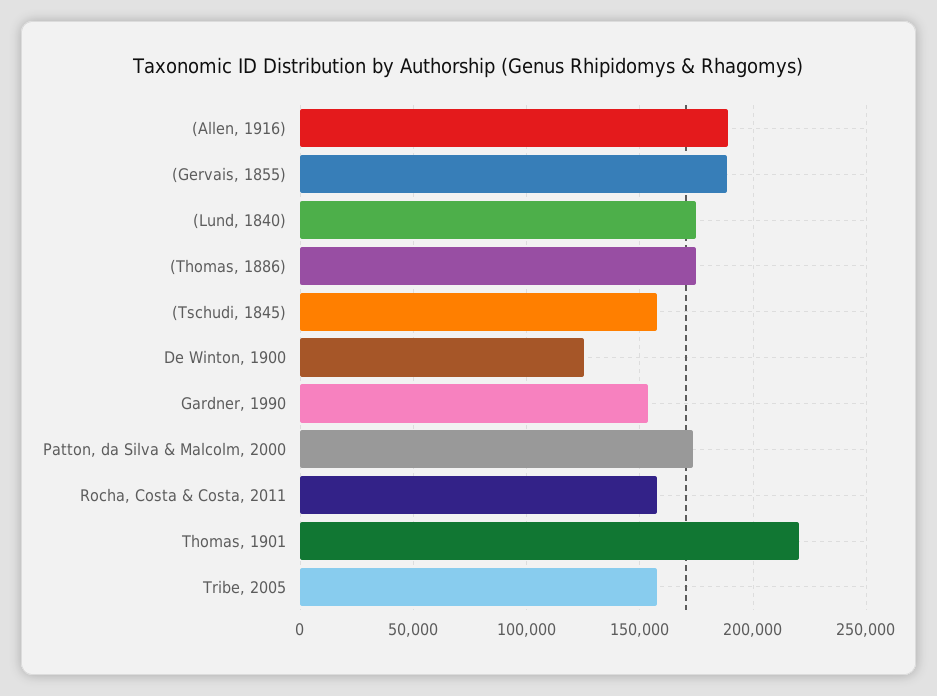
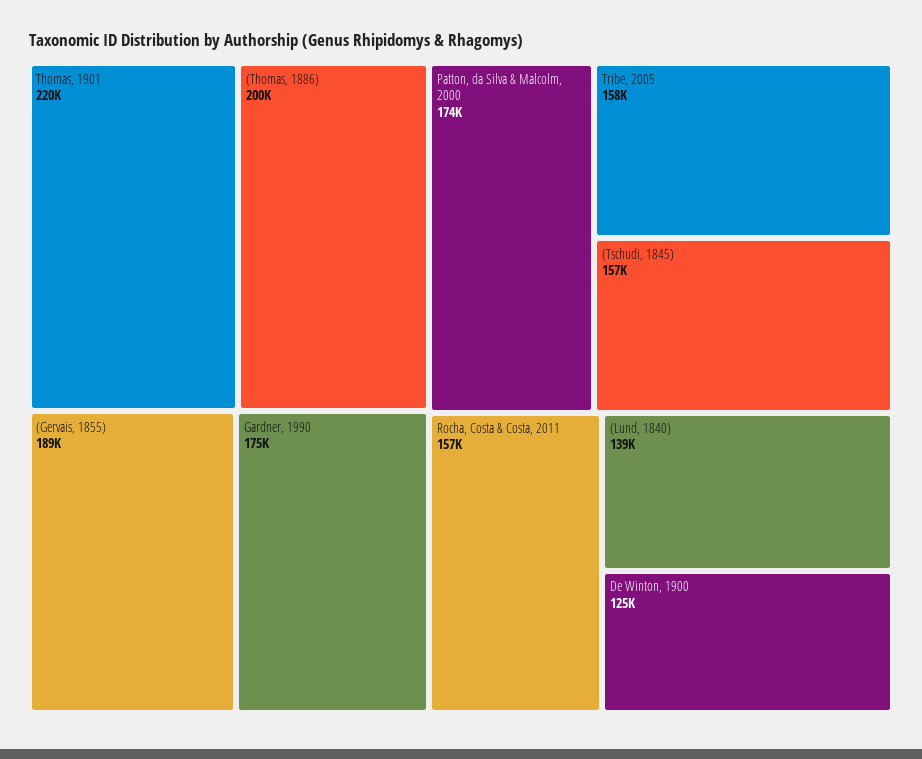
(Allen, 1916): 190000 -> none
(Lund, 1840): 175000 -> 139000
(Thomas, 1886): 175000 -> 200000
Gardner, 1990: 155000 -> 175000

